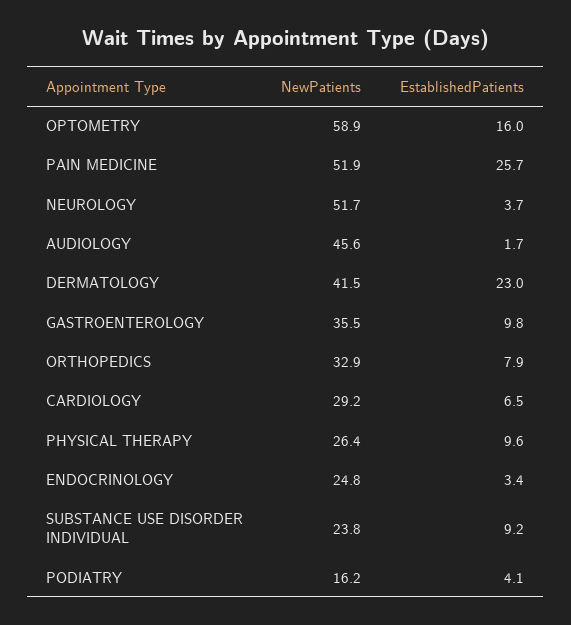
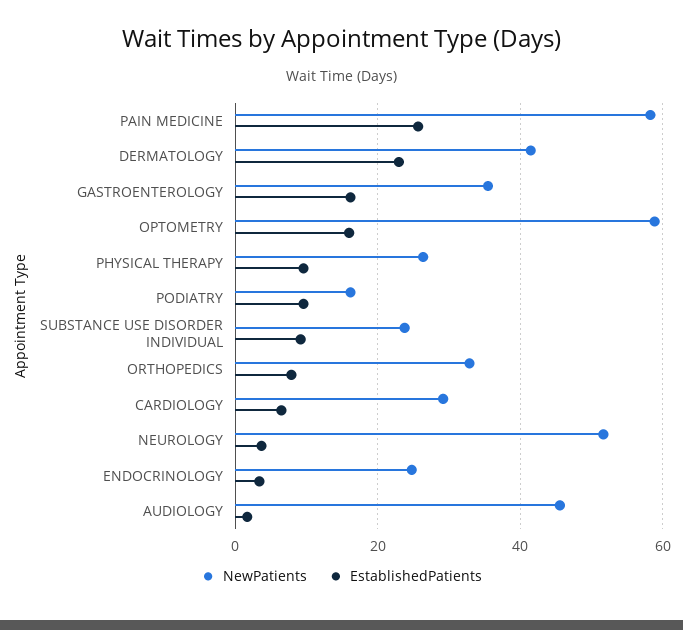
NewPatients, PAIN MEDICINE: 51.9 -> 58
EstablishedPatients, GASTROENTEROLOGY: 9.8 -> 16
EstablishedPatients, PODIATRY: 4.1 -> 10

